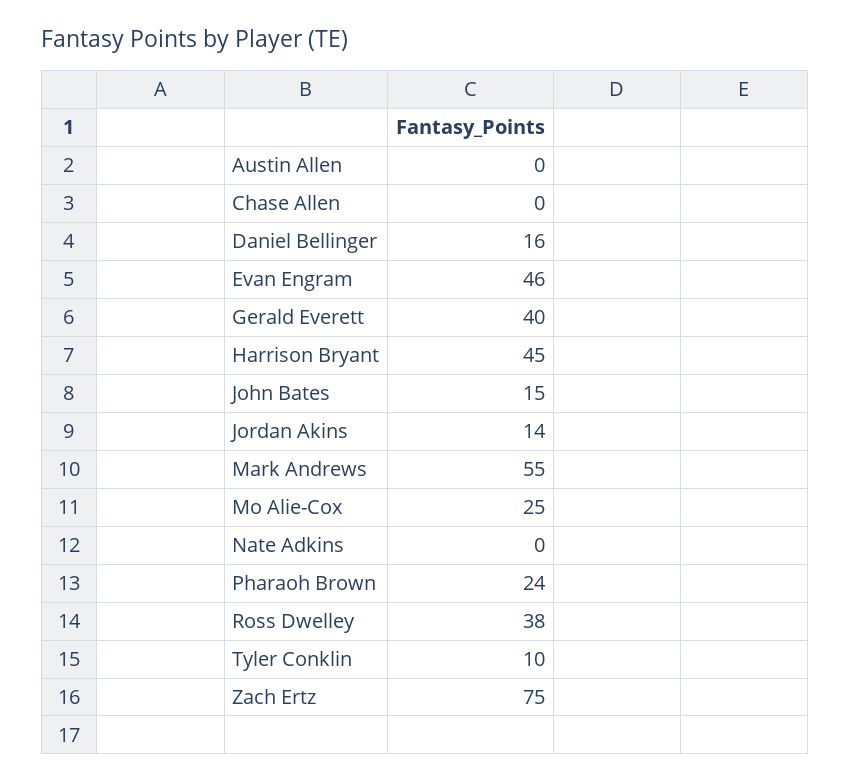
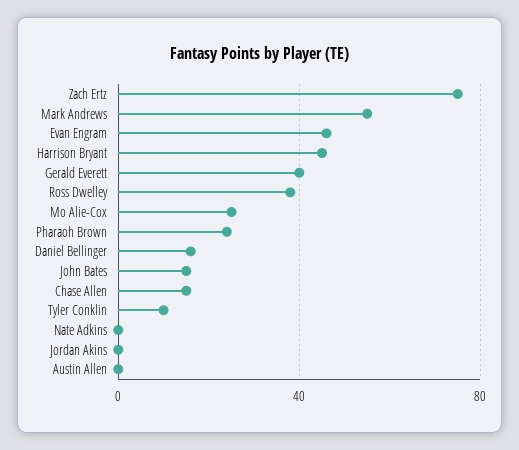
Chase Allen: 0 -> 15
Jordan Akins: 14 -> 0

